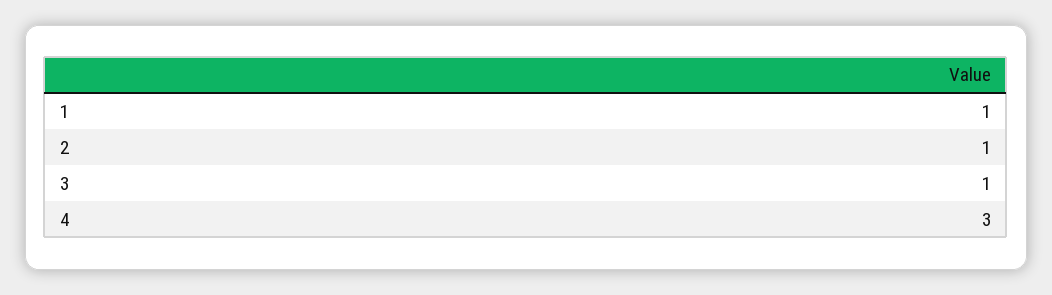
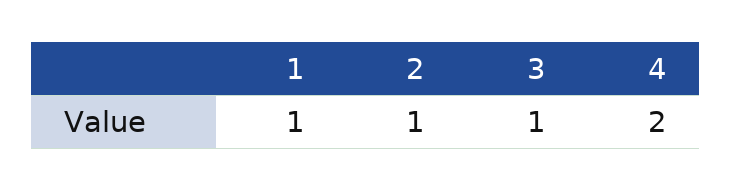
4: 3 -> 2

